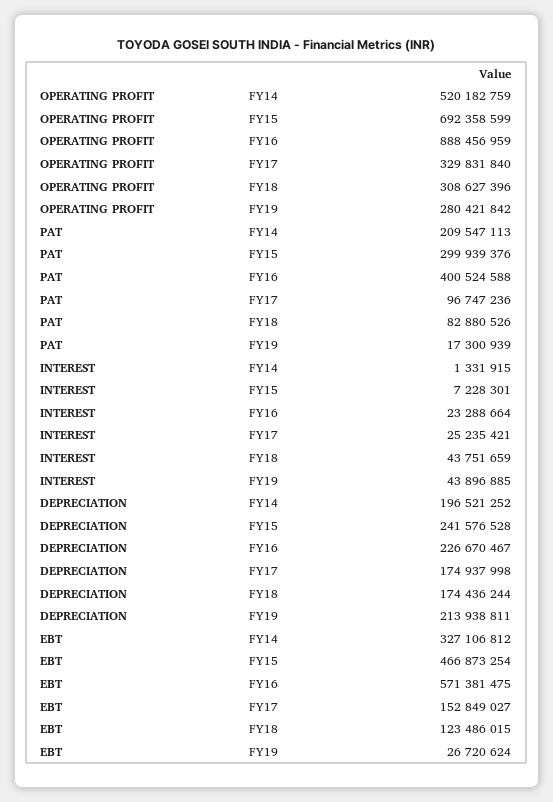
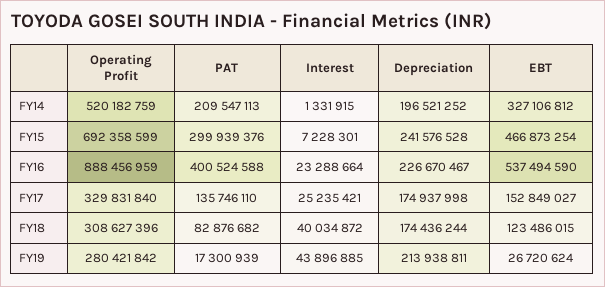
PAT, FY17: 96747236 -> 135746110
PAT, FY18: 82880526 -> 82876682
INTEREST, FY18: 43751659 -> 40034872
EBT, FY16: 571381475 -> 537494590

